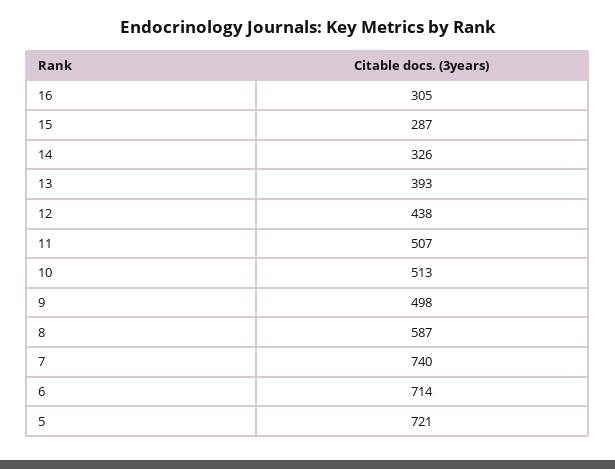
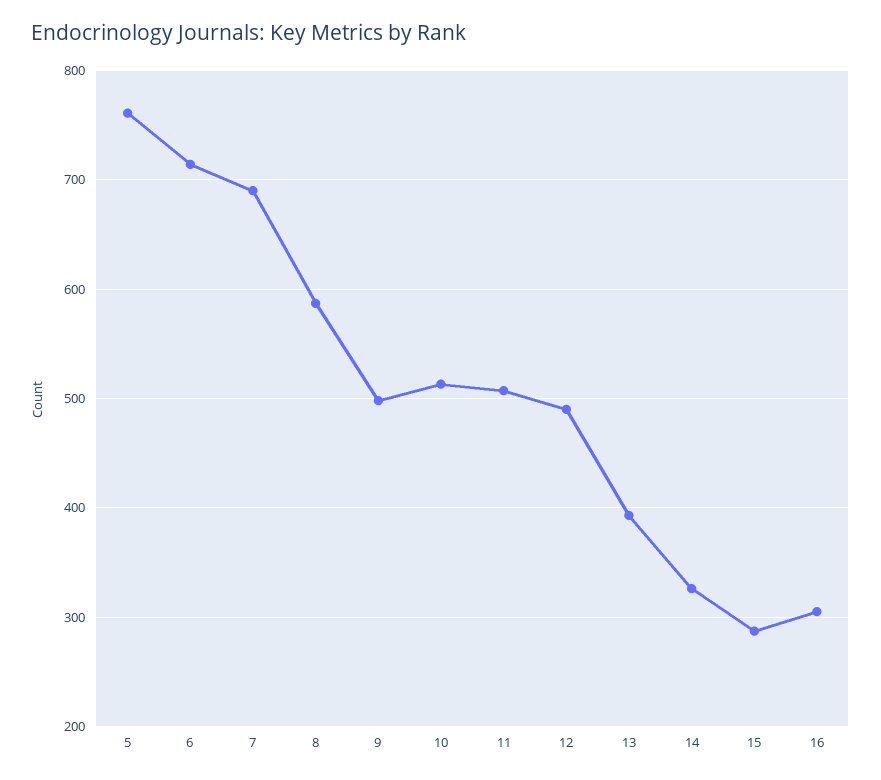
12: 438 -> 490
7: 740 -> 690
5: 721 -> 760

